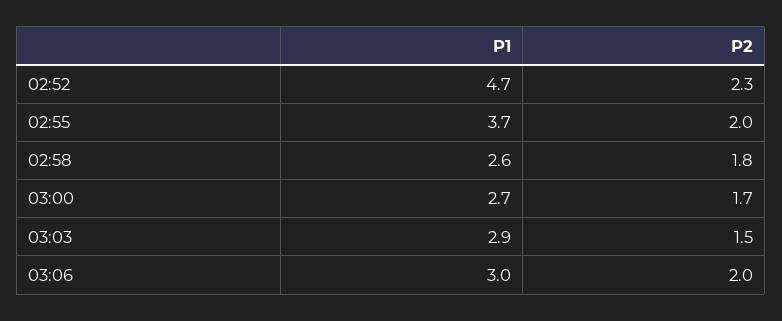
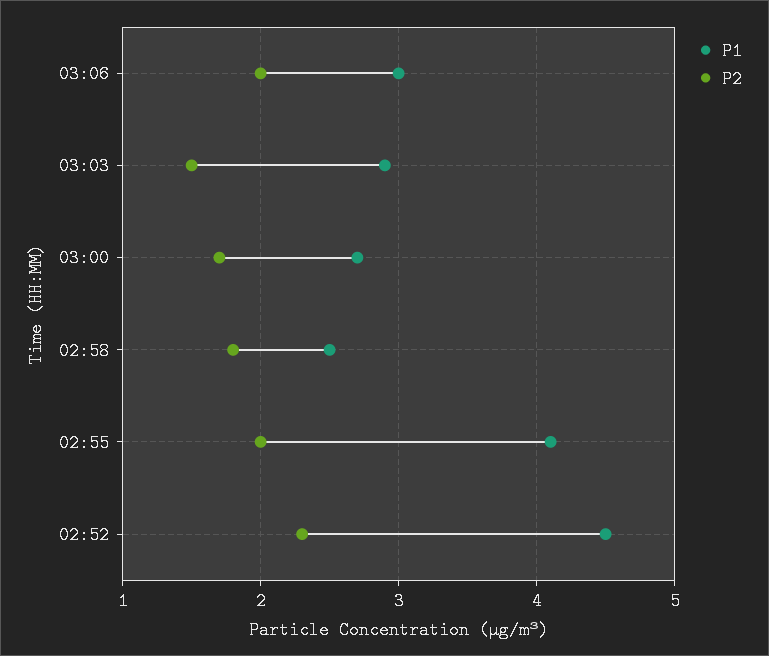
P1, 02:52: 4.7 -> 4.5
P1, 02:55: 3.7 -> 4.1
P1, 02:58: 2.6 -> 2.5

